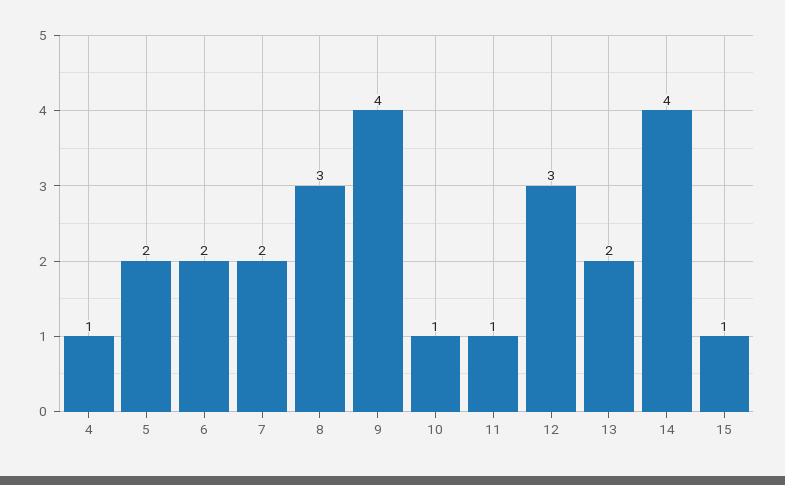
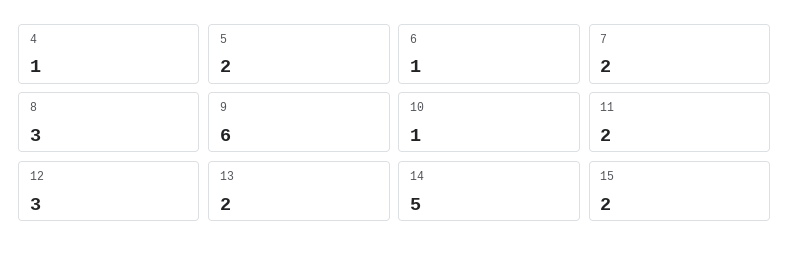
6: 2 -> 1
9: 4 -> 6
11: 1 -> 2
14: 4 -> 5
15: 1 -> 2

